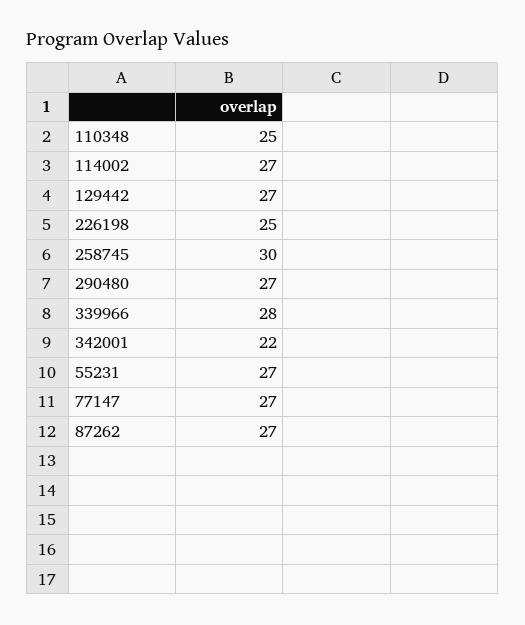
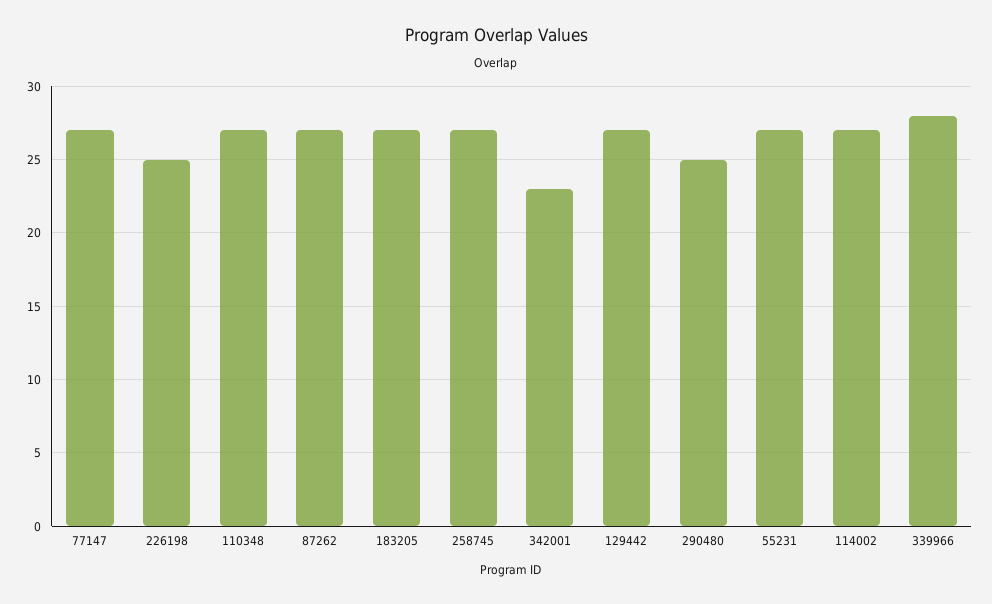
110348: 25 -> 27
258745: 30 -> 27
290480: 27 -> 25
342001: 22 -> 23
183205: none -> 27

